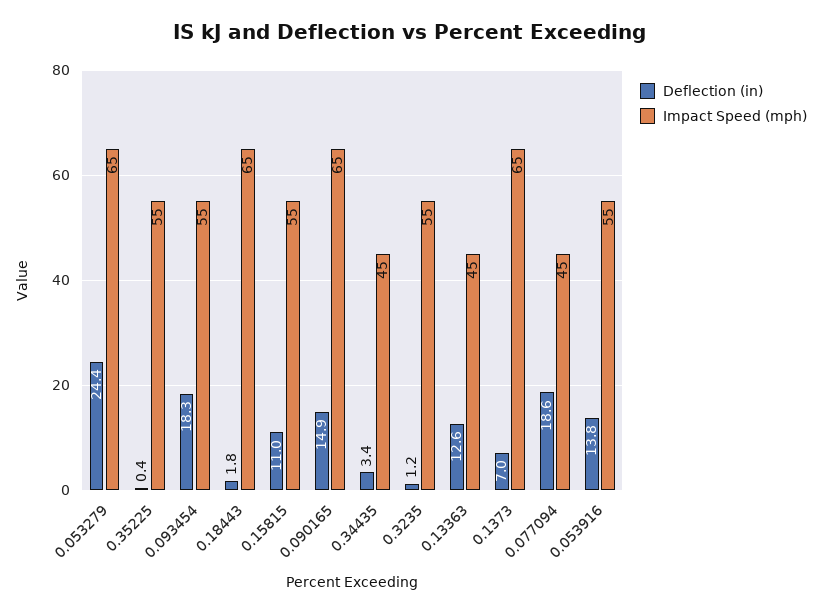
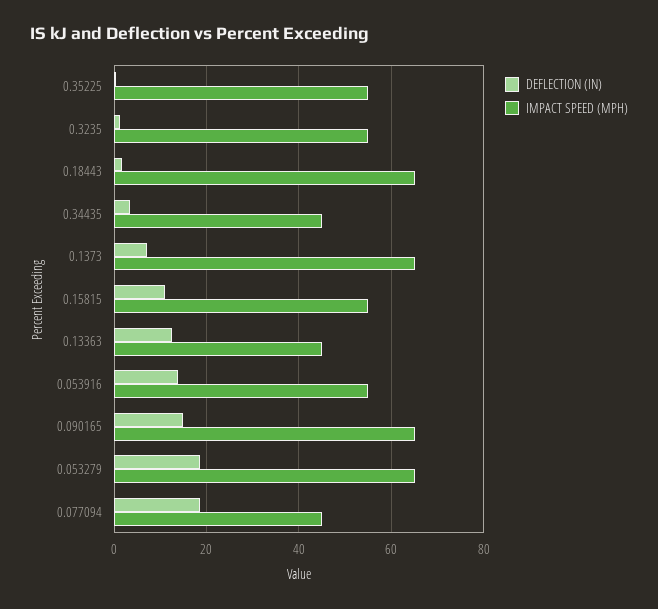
Deflection (in), 0.053279: 24.4 -> 18
Deflection (in), 0.093454: 18.3 -> none
Impact Speed (mph), 0.093454: 55 -> none

